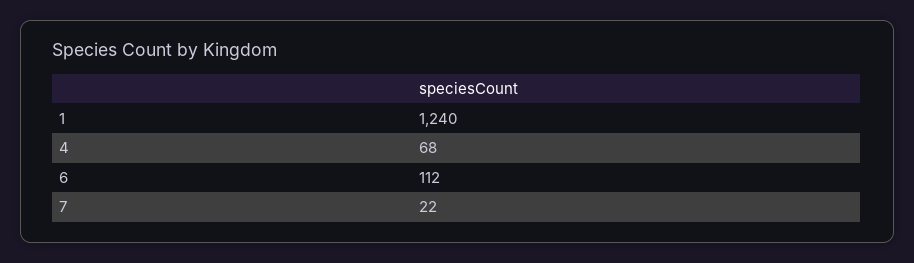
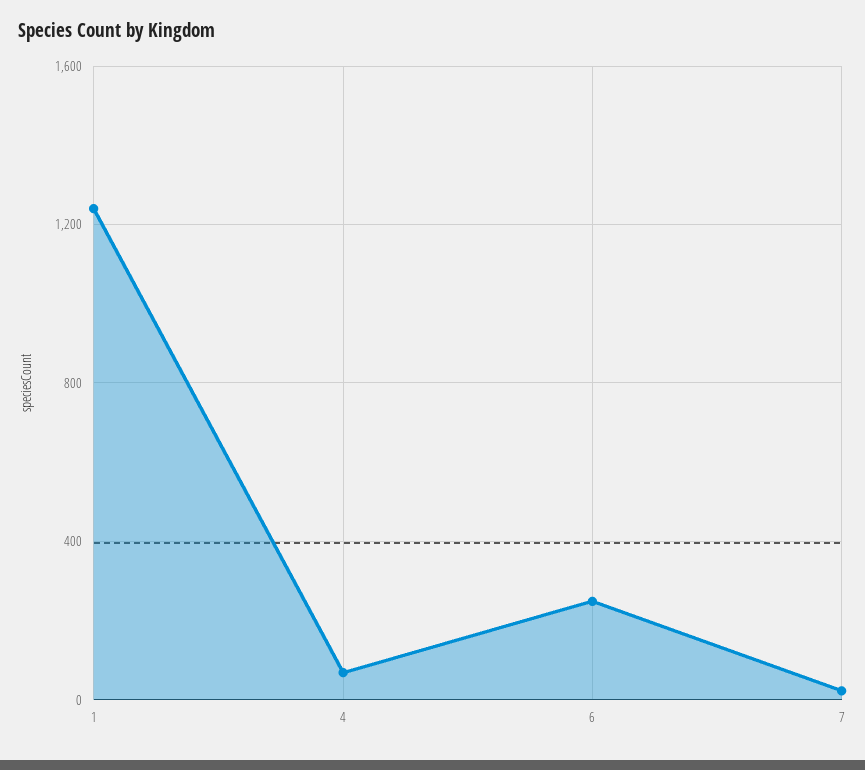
6: 112 -> 250

